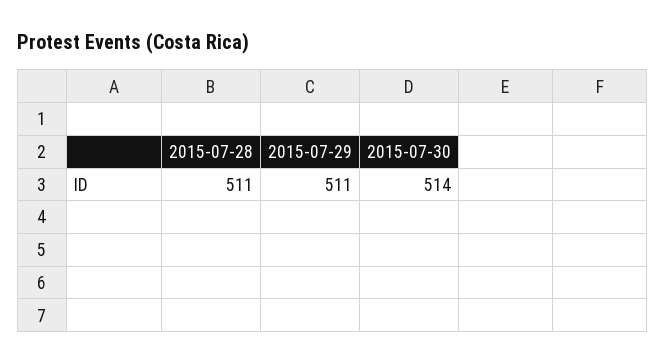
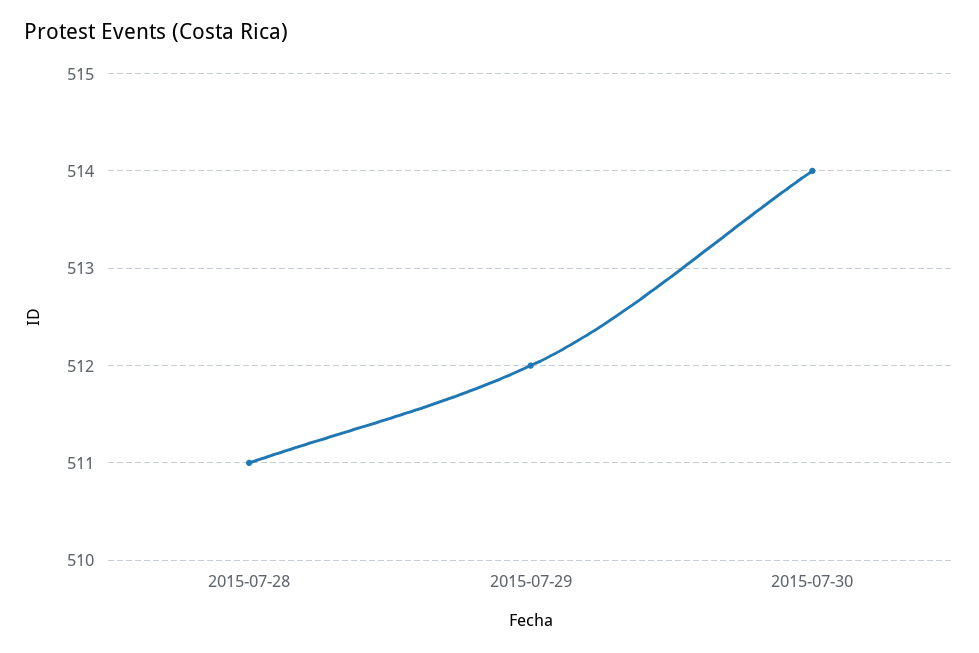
2015-07-29: 511 -> 512

